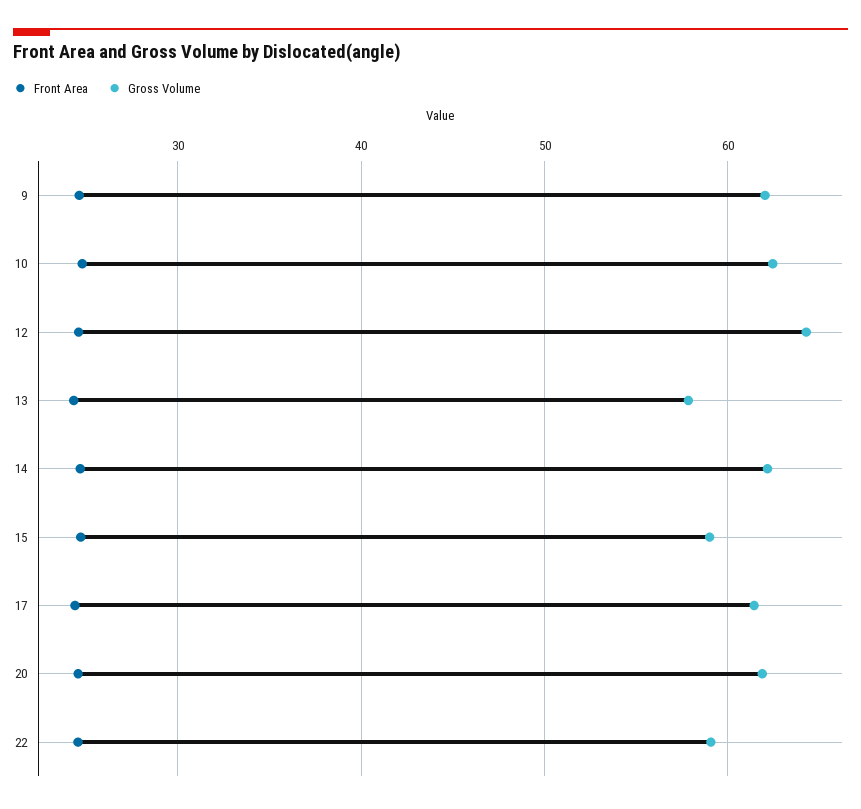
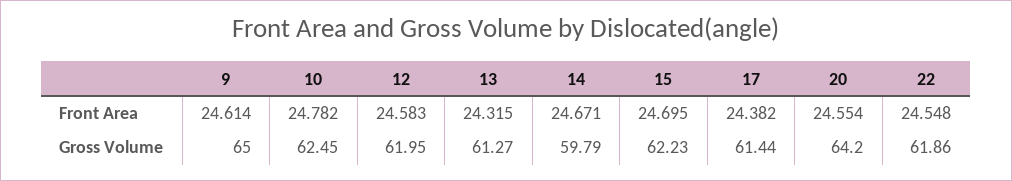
Gross Volume, 9: 62 -> 65
Gross Volume, 12: 64 -> 61.95
Gross Volume, 13: 58 -> 61.27
Gross Volume, 14: 62 -> 59.79
Gross Volume, 15: 59 -> 62.23
Gross Volume, 20: 62 -> 64.2
Gross Volume, 22: 59 -> 61.86

